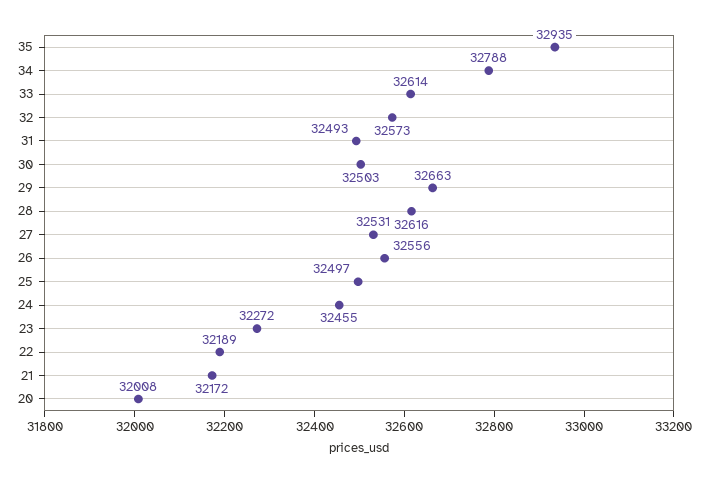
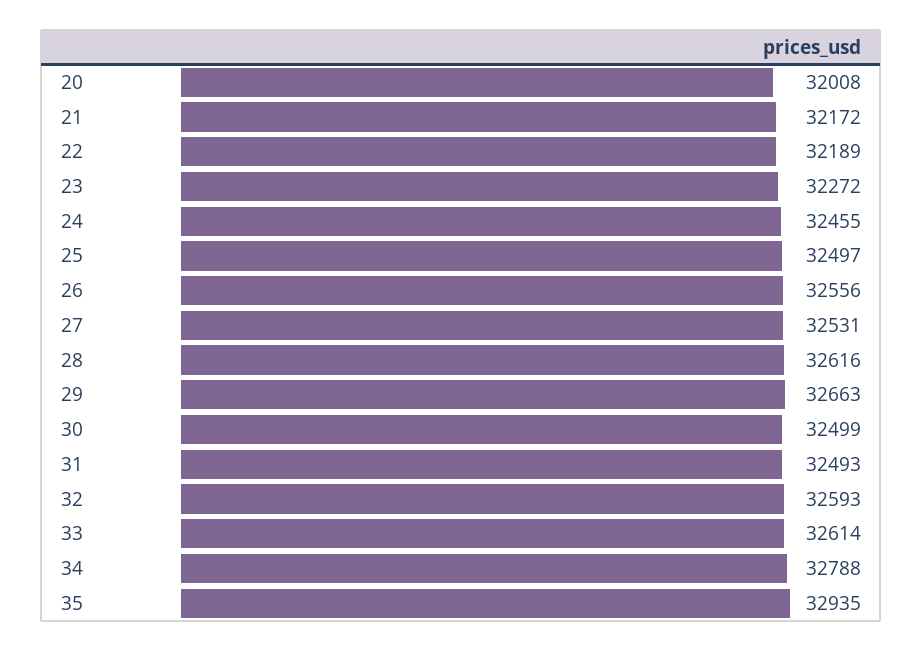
32: 32573 -> 32593
30: 32503 -> 32499

